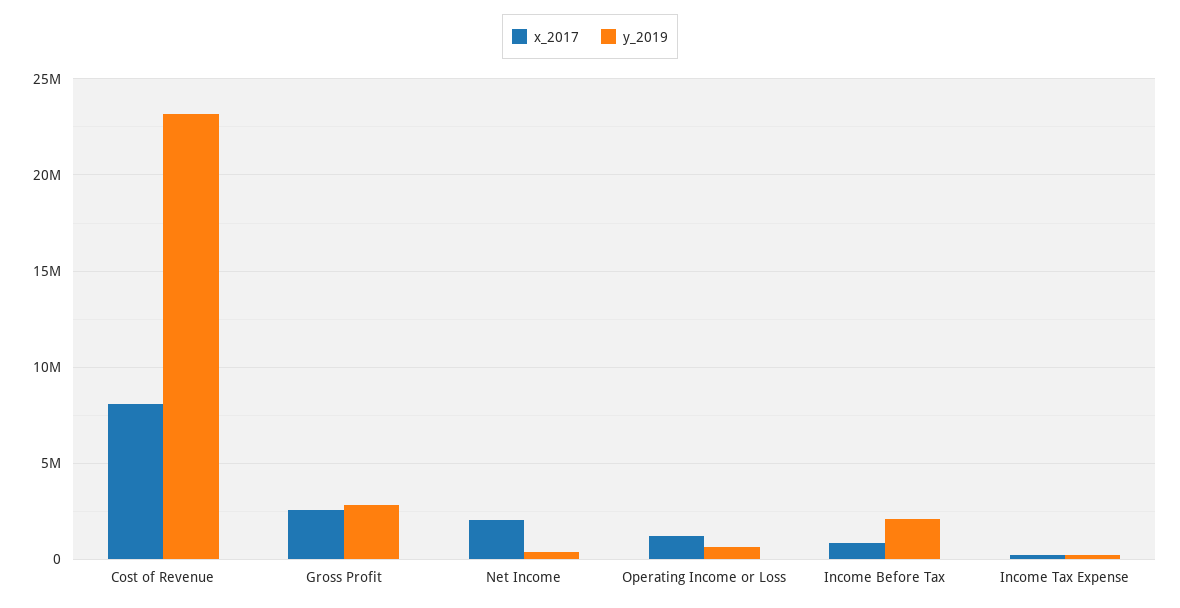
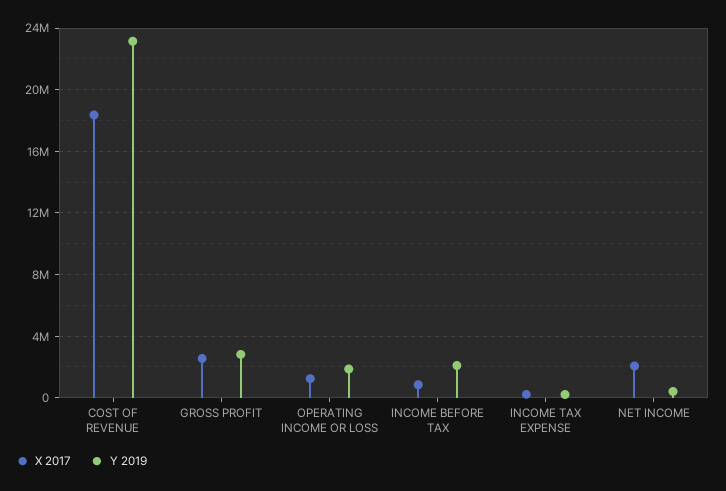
x_2017, Cost of Revenue: 8000000 -> 18500000
y_2019, Operating Income or Loss: 500000 -> 2000000

